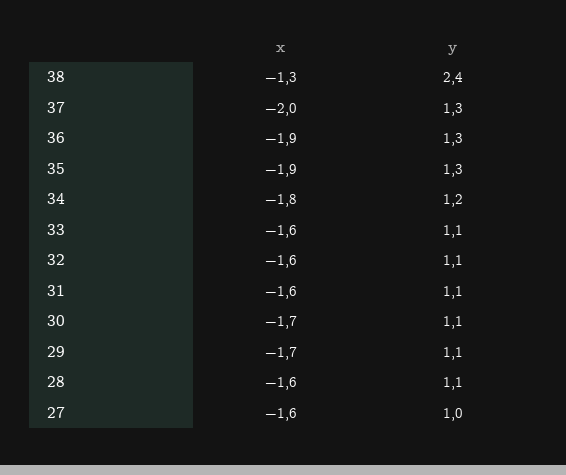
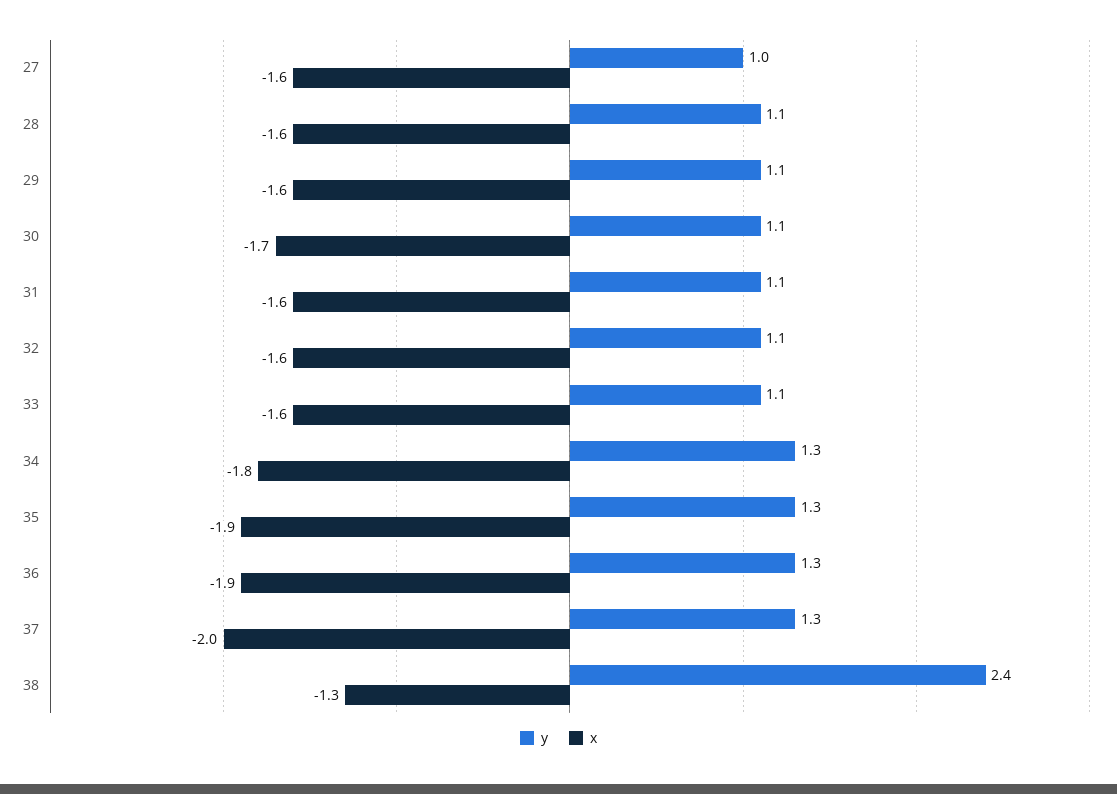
y, 34: 1.2 -> 1.3
x, 29: -1.7 -> -1.6

